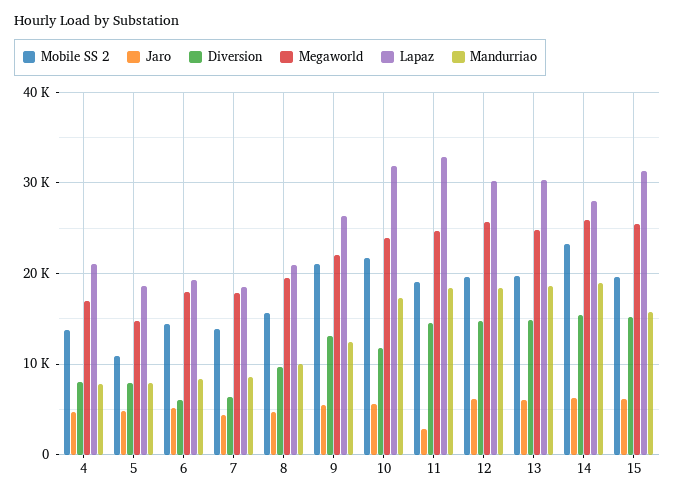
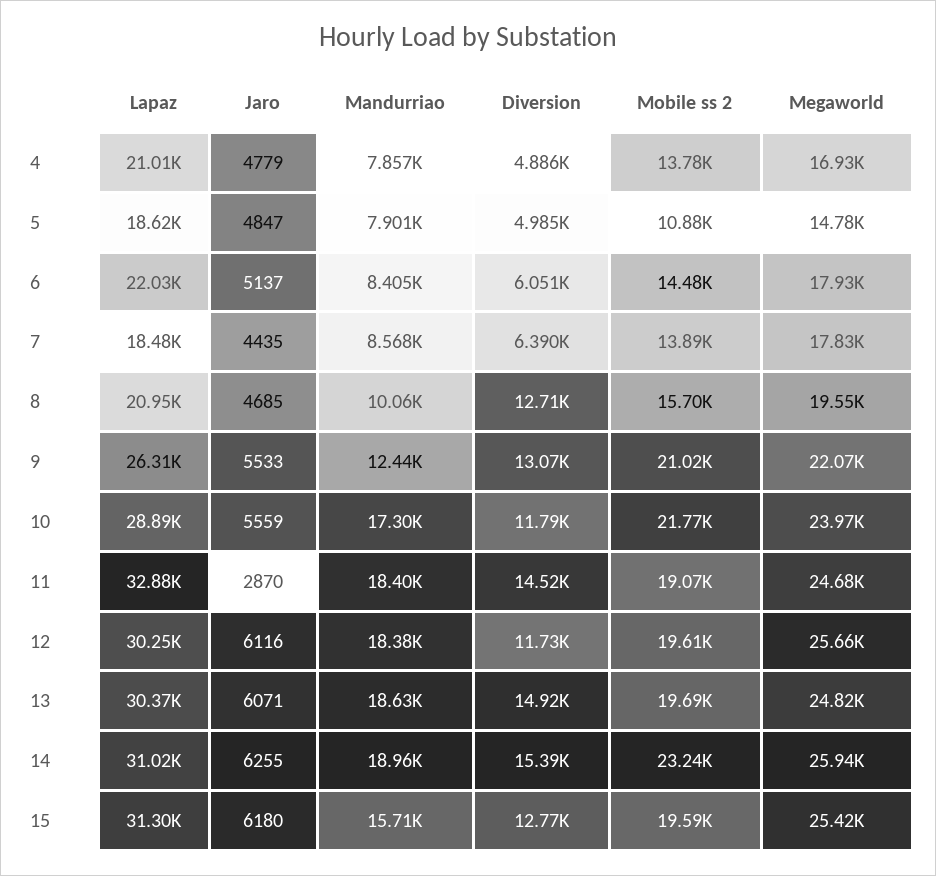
Diversion, 4: 8000 -> 4886
Diversion, 5: 8000 -> 4985
Lapaz, 6: 19000 -> 22030
Diversion, 8: 10000 -> 12710
Lapaz, 10: 32000 -> 28890
Diversion, 12: 15000 -> 11730
Lapaz, 14: 28000 -> 31020
Diversion, 15: 15000 -> 12770

